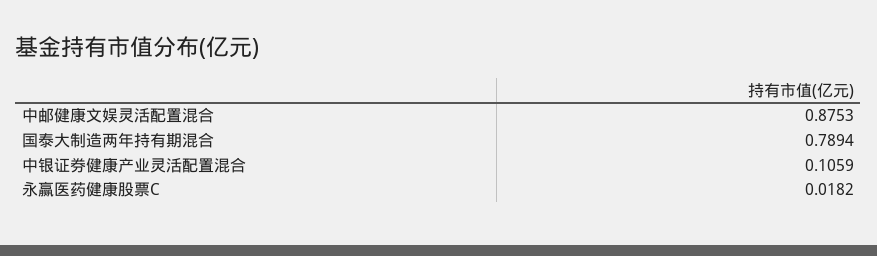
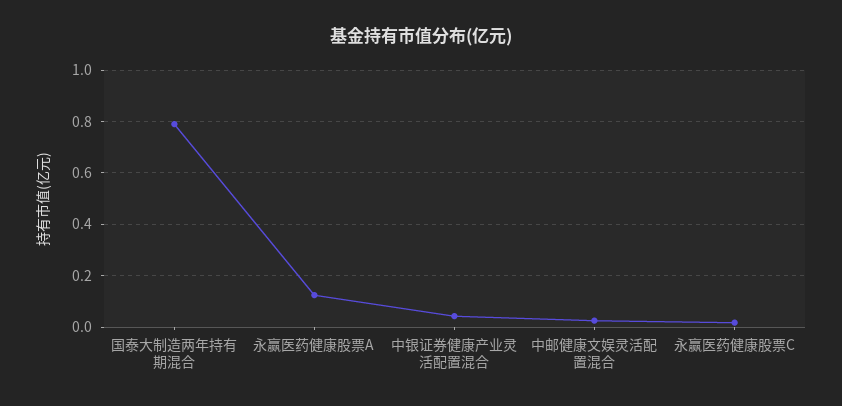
中邮健康文娱灵活配置混合: 0.8753 -> 0.025
中银证券健康产业灵活配置混合: 0.1059 -> 0.05
永赢医药健康股票A: none -> 0.125

